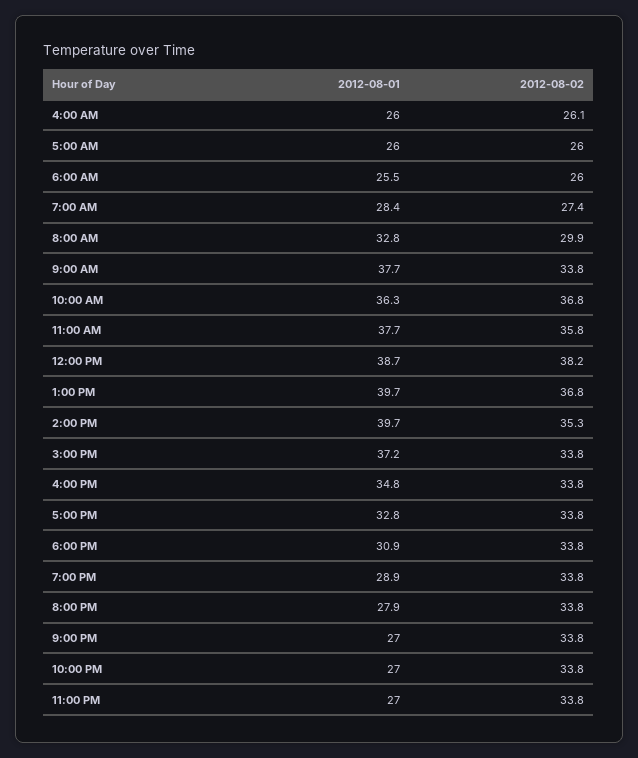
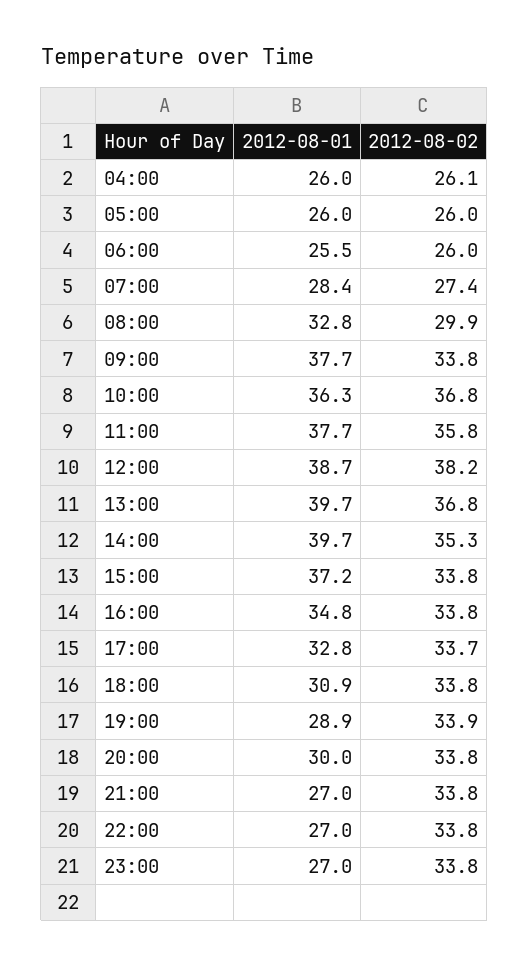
2012-08-02, 5:00 PM: 33.8 -> 33.7
2012-08-02, 7:00 PM: 33.8 -> 33.9
2012-08-01, 8:00 PM: 27.9 -> 30

